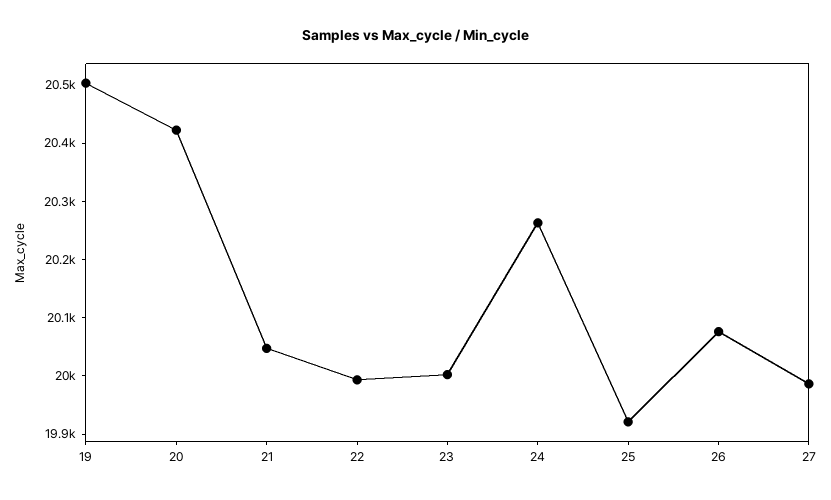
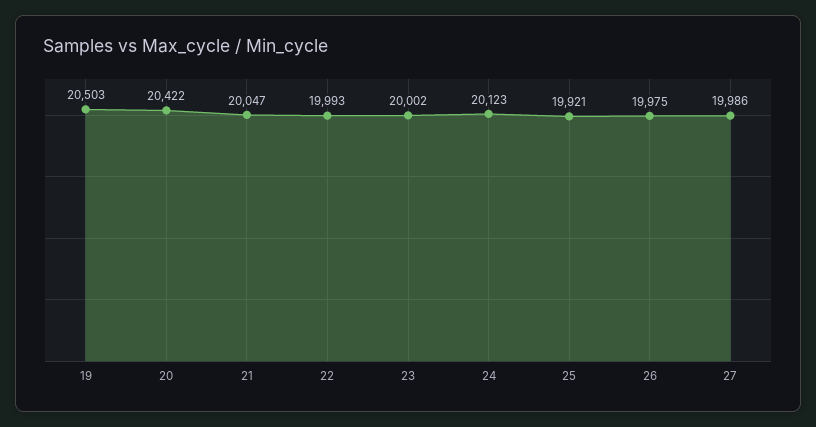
24: 20260 -> 20123
26: 20080 -> 19975

